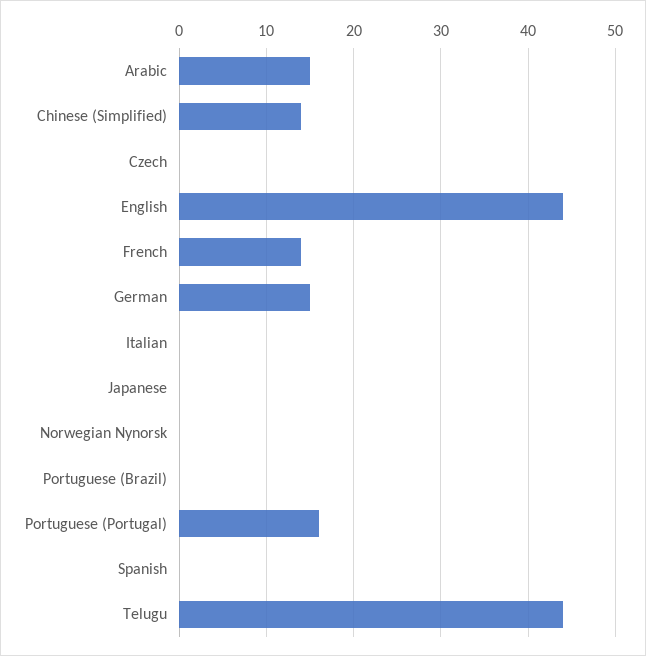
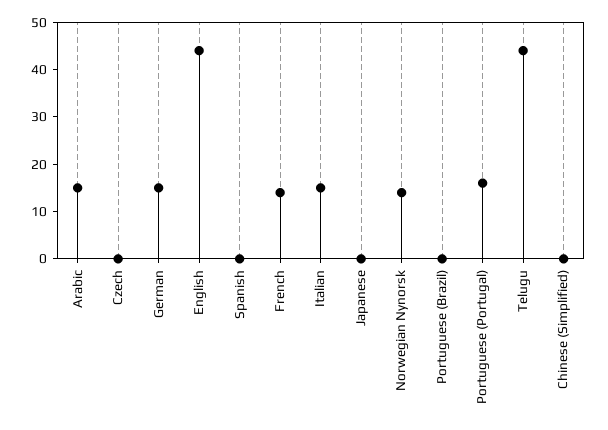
Chinese (Simplified): 14 -> 0
Italian: 0 -> 15
Norwegian Nynorsk: 0 -> 15

